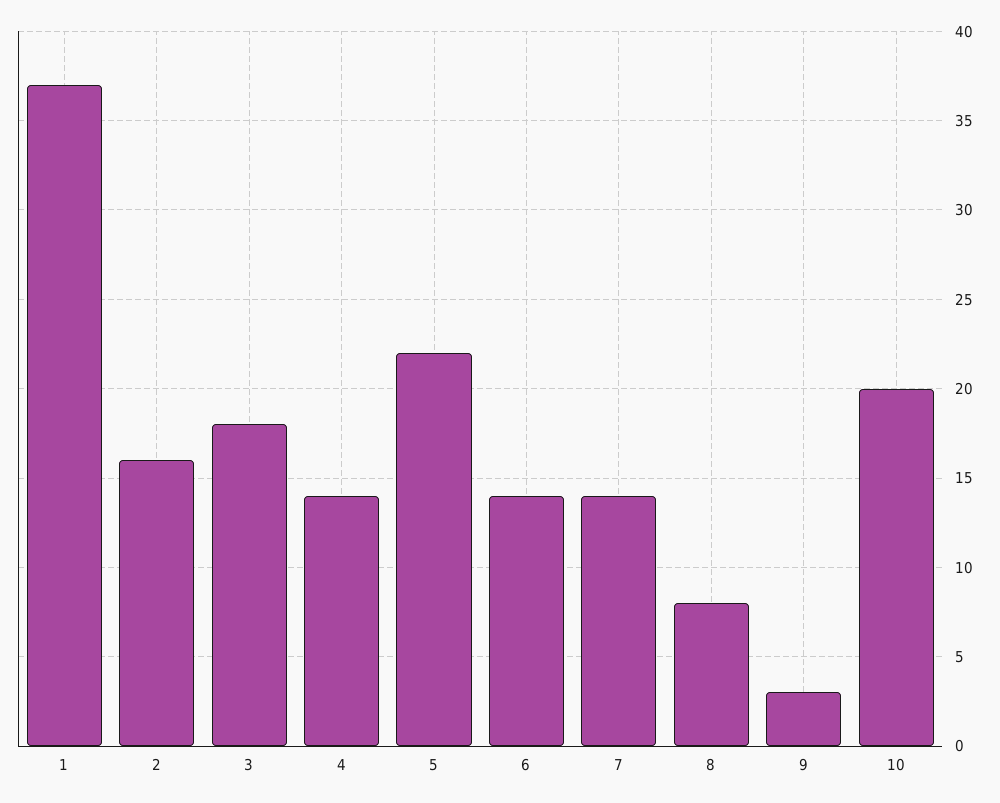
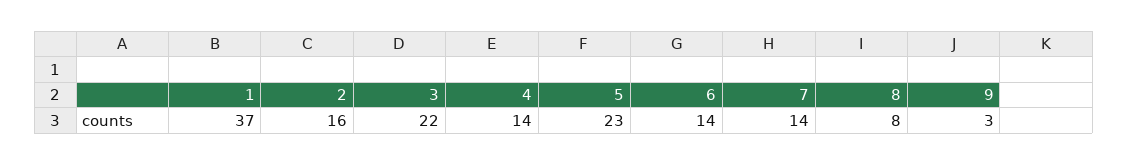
3: 18 -> 22
5: 22 -> 23
10: 20 -> none

